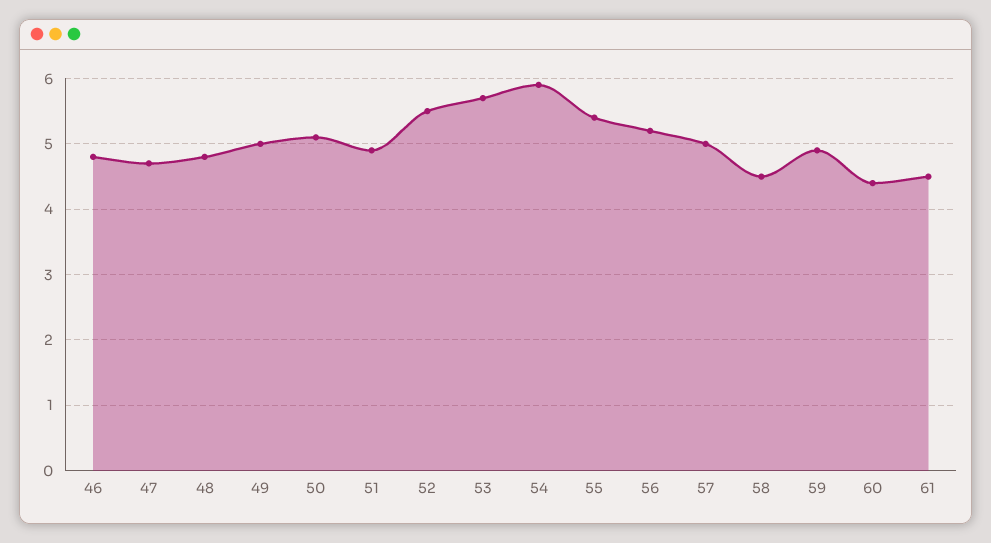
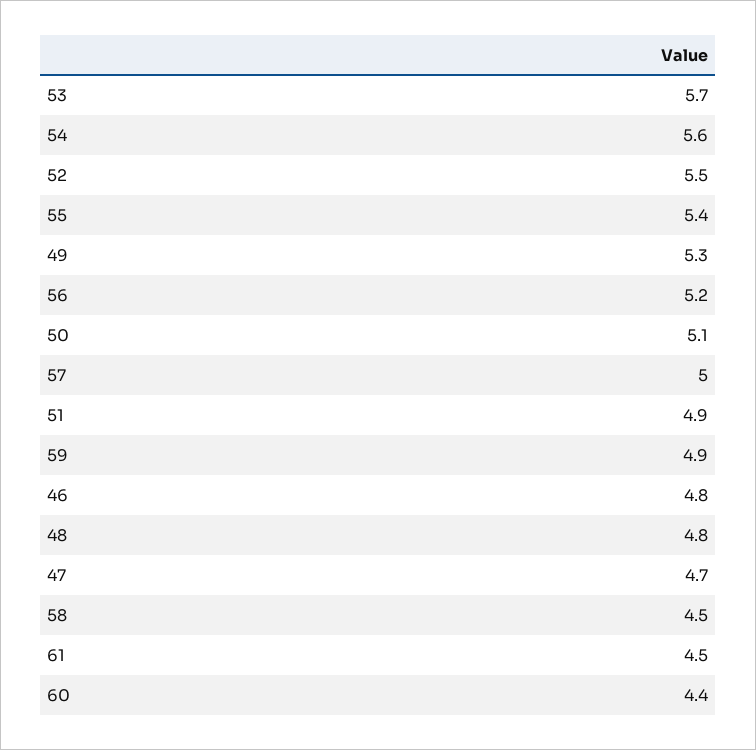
49: 5 -> 5.3
54: 5.9 -> 5.6

